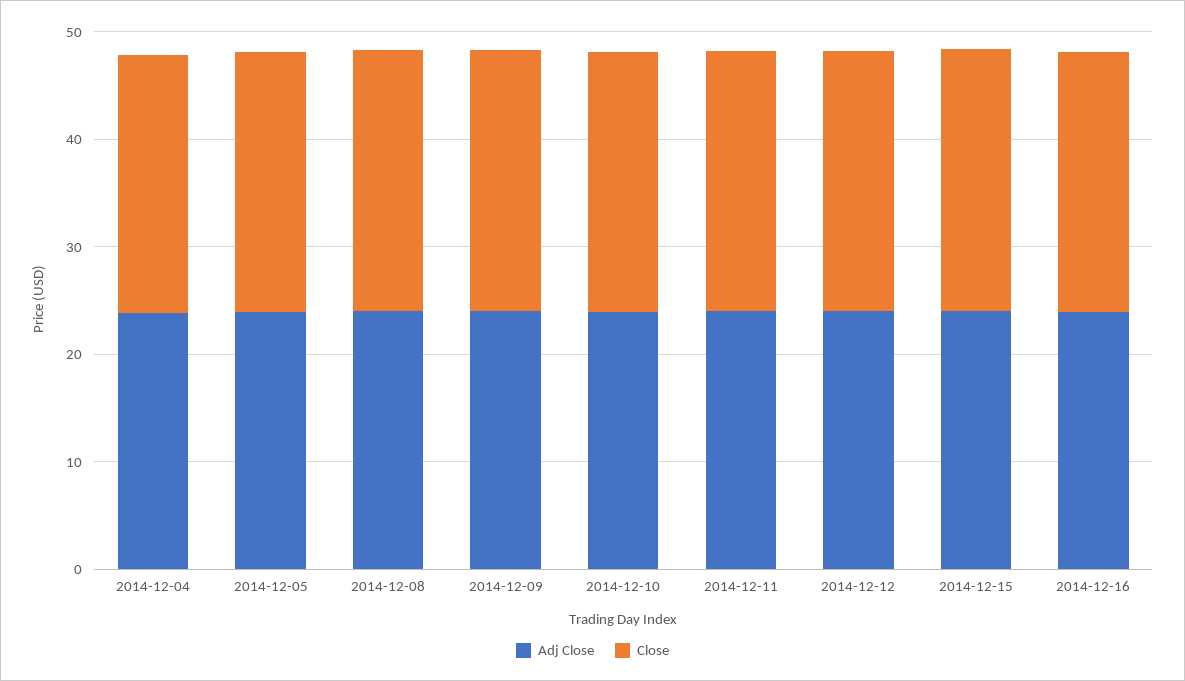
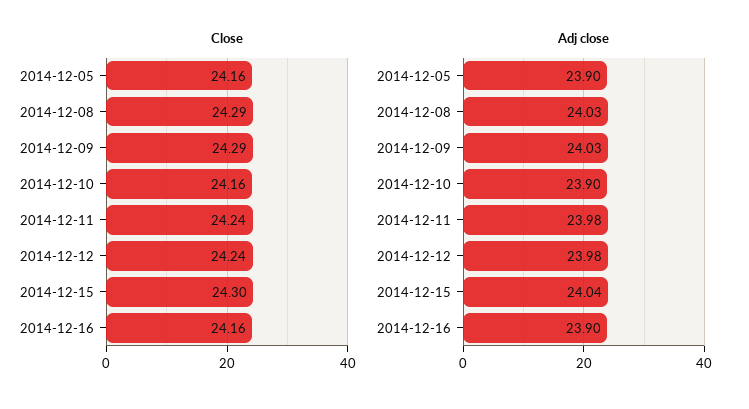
Adj Close, 2014-12-04: 24 -> none
Close, 2014-12-04: 24 -> none

